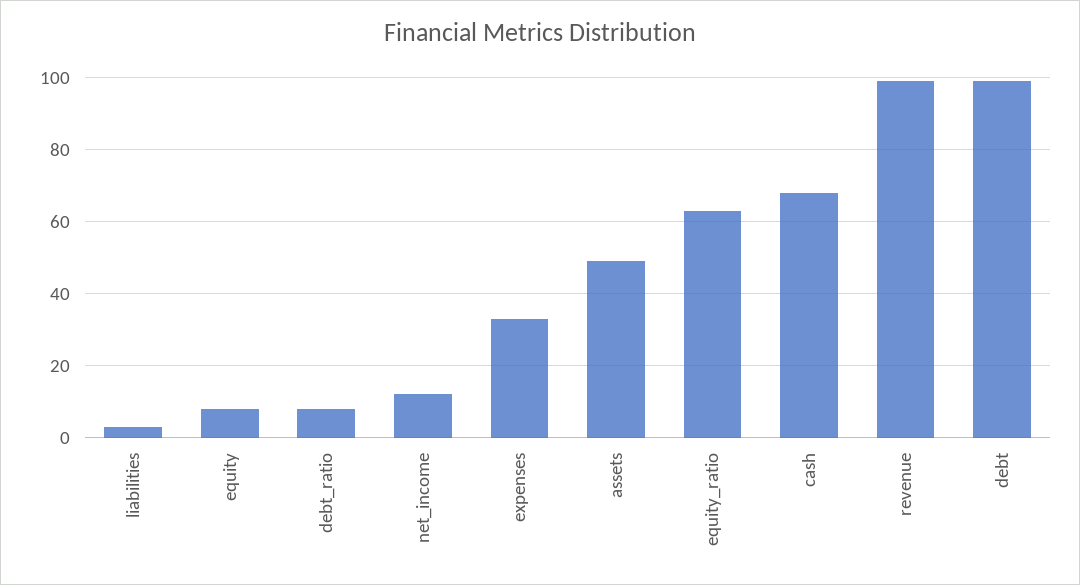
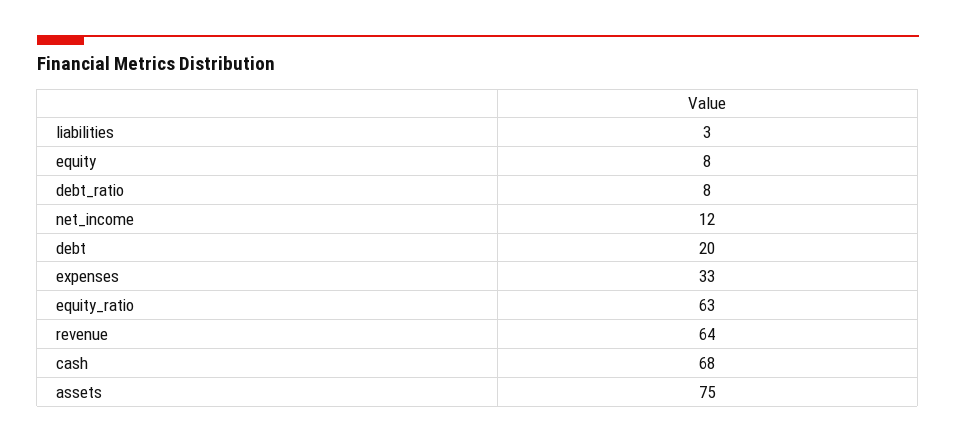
assets: 50 -> 75
revenue: 100 -> 64
debt: 100 -> 20

